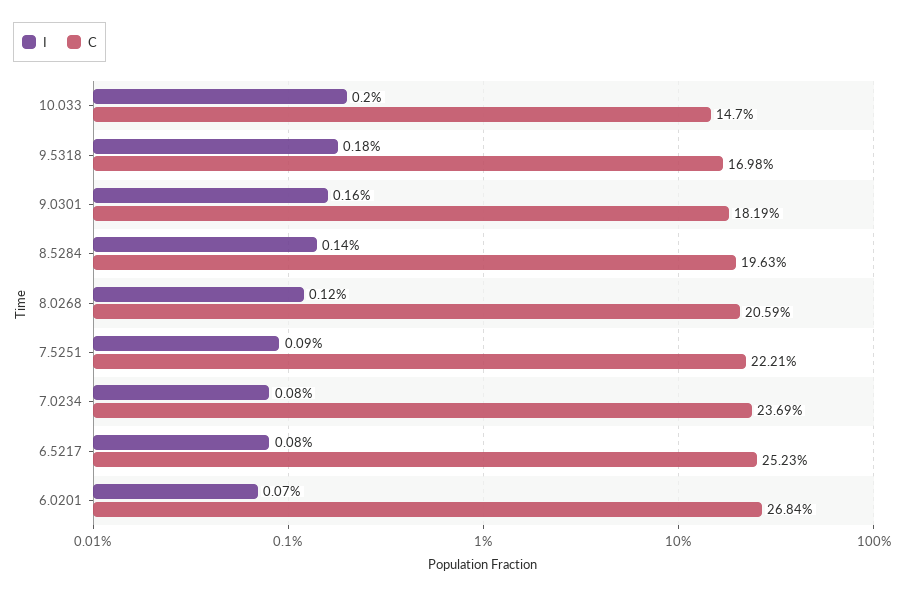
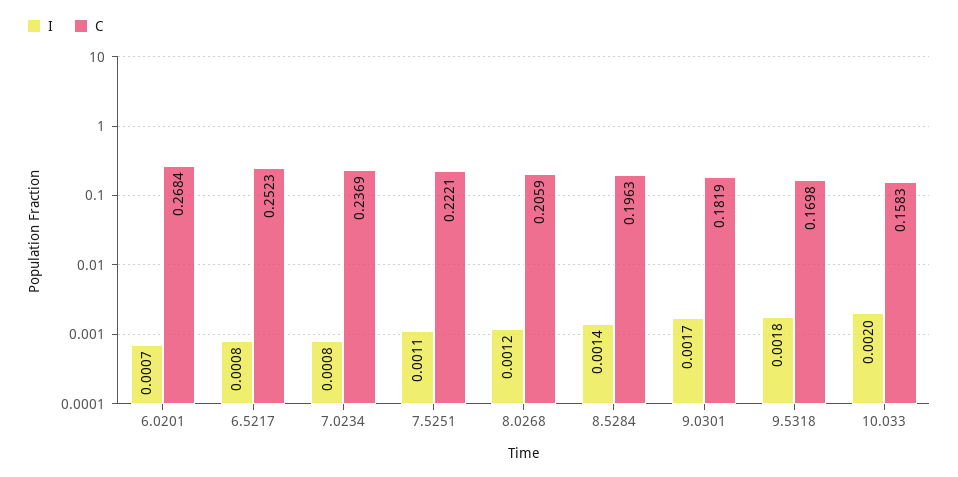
C, 10.033: 0.147 -> 0.1583
I, 9.0301: 0.0016 -> 0.0017
I, 7.5251: 0.0009 -> 0.0011

